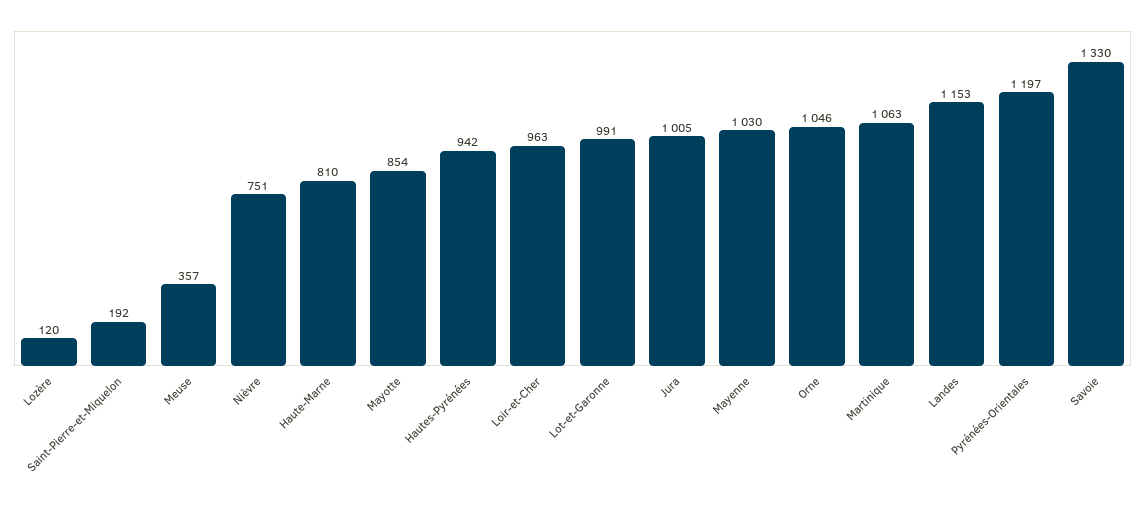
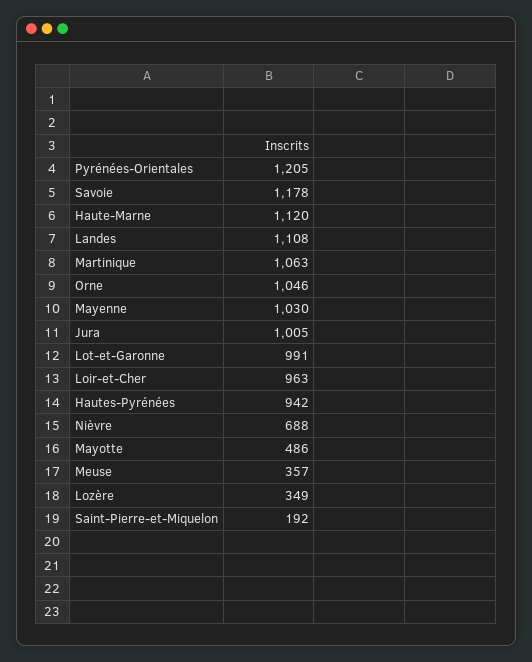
Lozère: 120 -> 349
Nièvre: 751 -> 688
Haute-Marne: 810 -> 1120
Mayotte: 854 -> 486
Landes: 1153 -> 1108
Pyrénées-Orientales: 1197 -> 1205
Savoie: 1330 -> 1178

